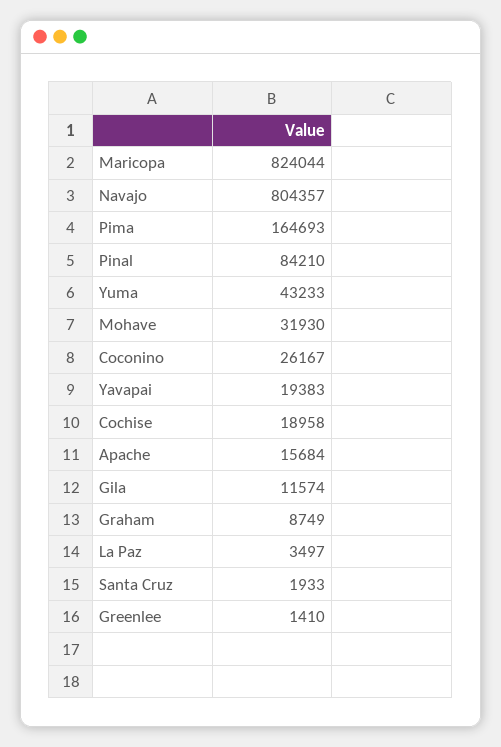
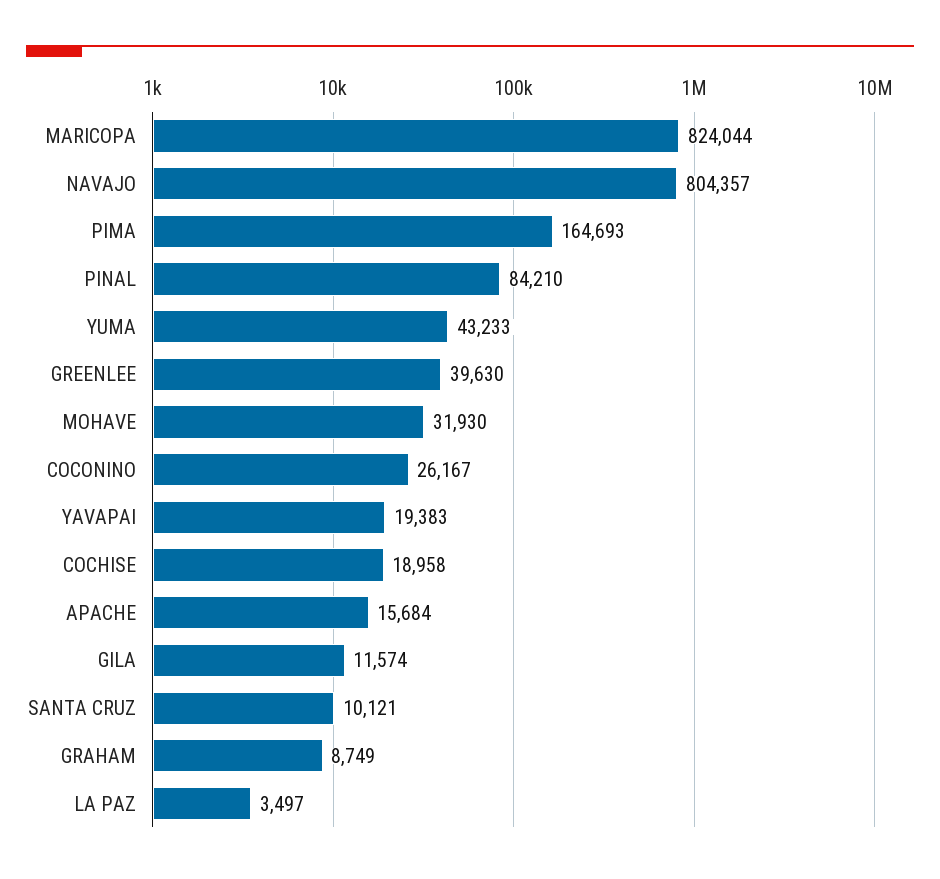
Santa Cruz: 1933 -> 10121
Greenlee: 1410 -> 39630

